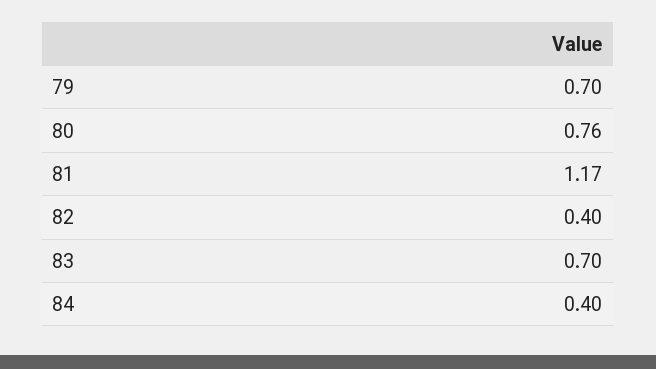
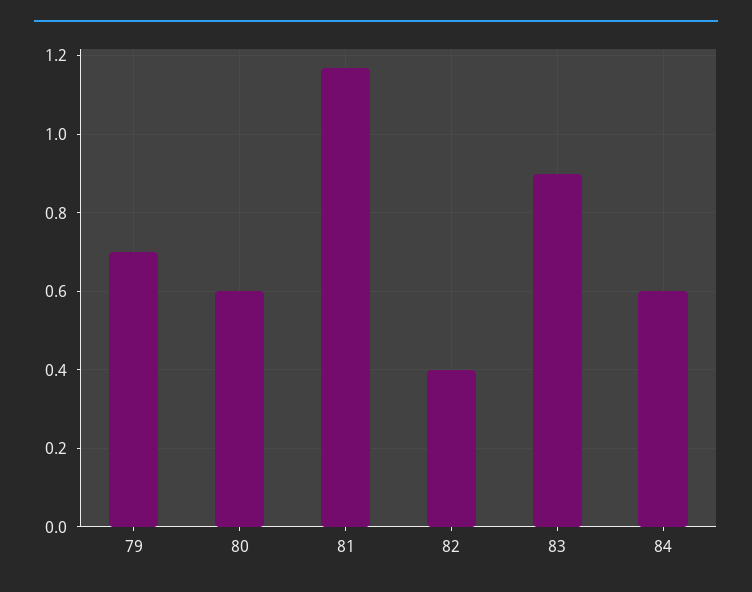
80: 0.76 -> 0.6
83: 0.7 -> 0.9
84: 0.4 -> 0.6

